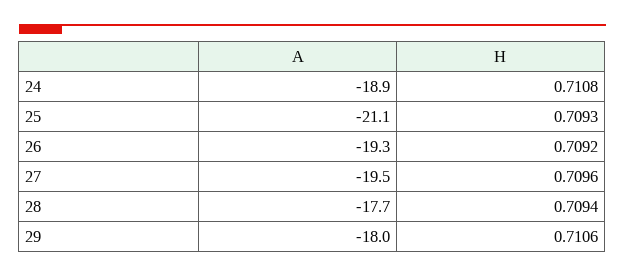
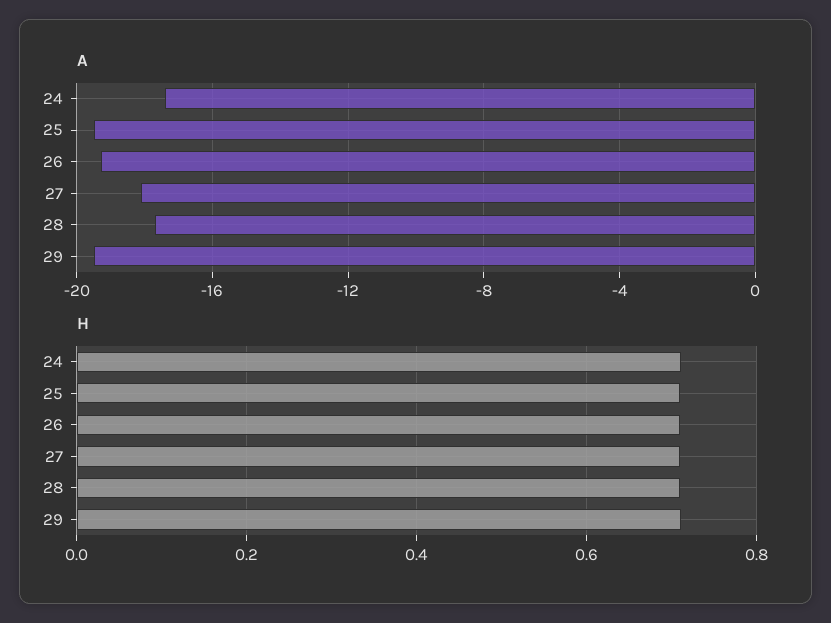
A, 24: -18.9 -> -17.5
A, 25: -21.1 -> -19.5
A, 27: -19.5 -> -18
A, 29: -18 -> -19.5

